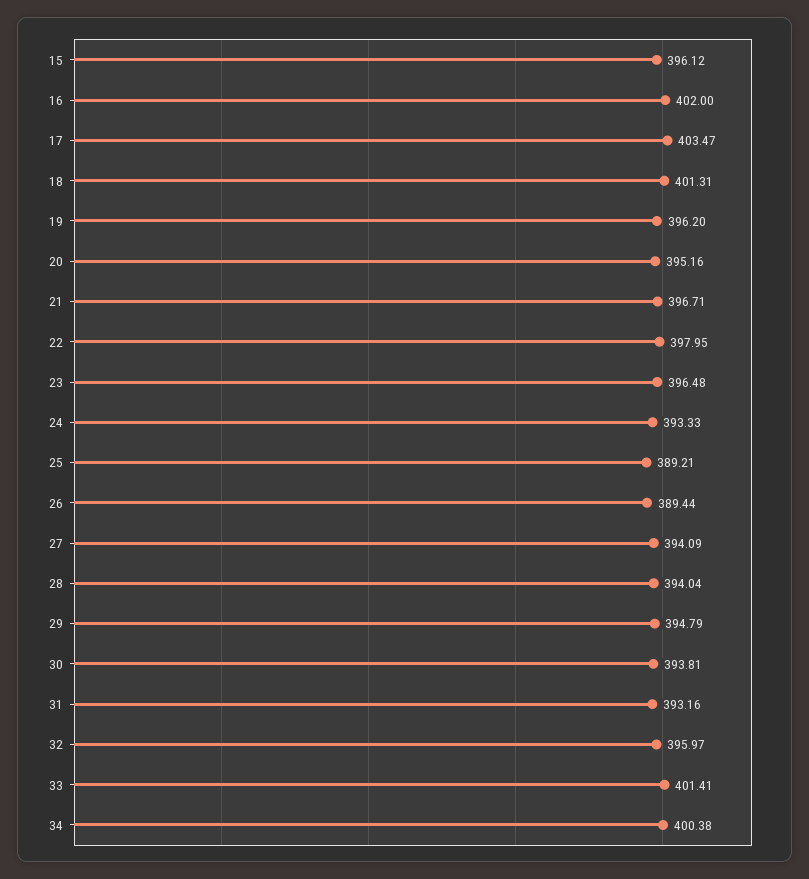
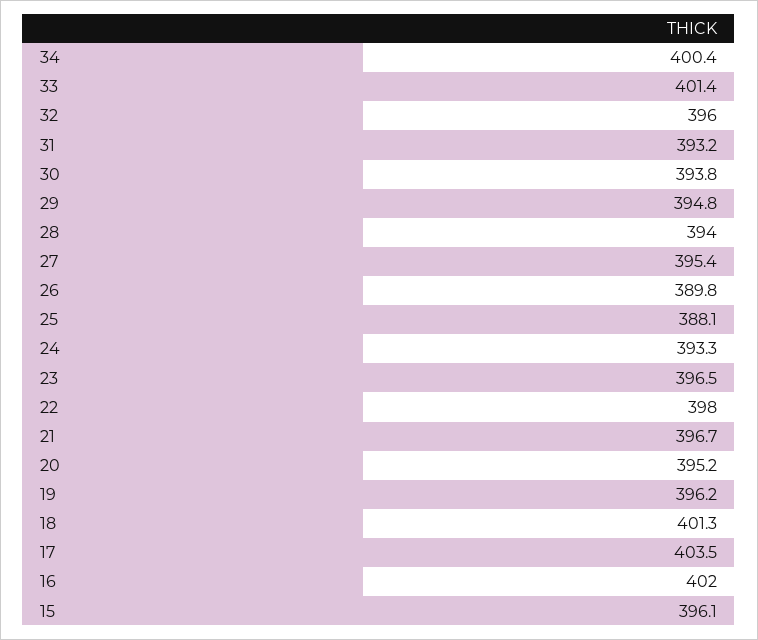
25: 389.21 -> 388.1
26: 389.44 -> 389.8
27: 394.09 -> 395.4

